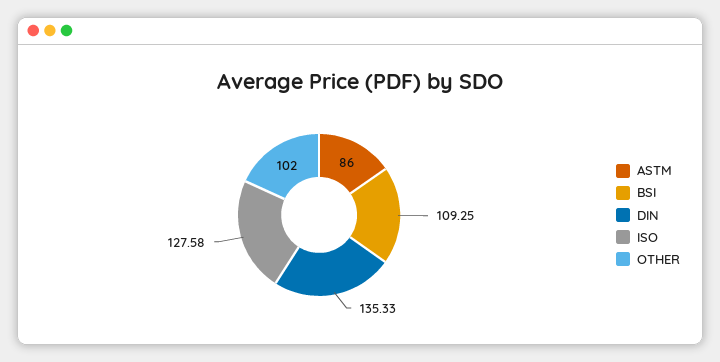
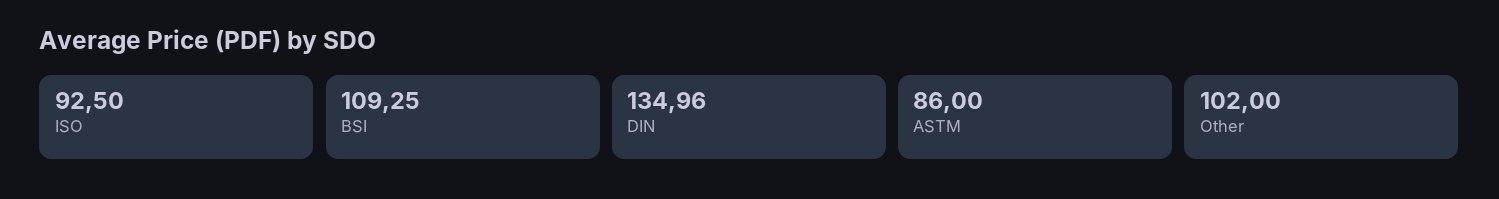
DIN: 135.33 -> 134.96
ISO: 127.58 -> 92.5

